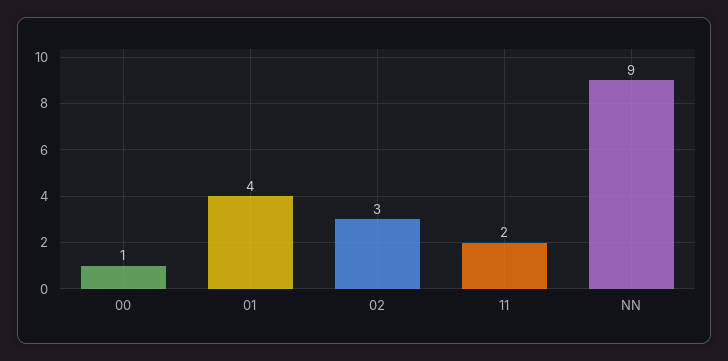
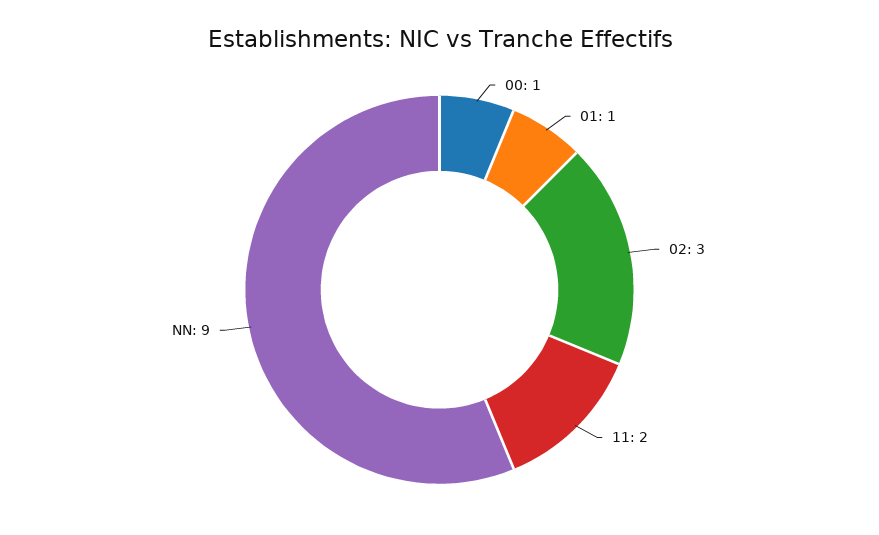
01: 4 -> 1

